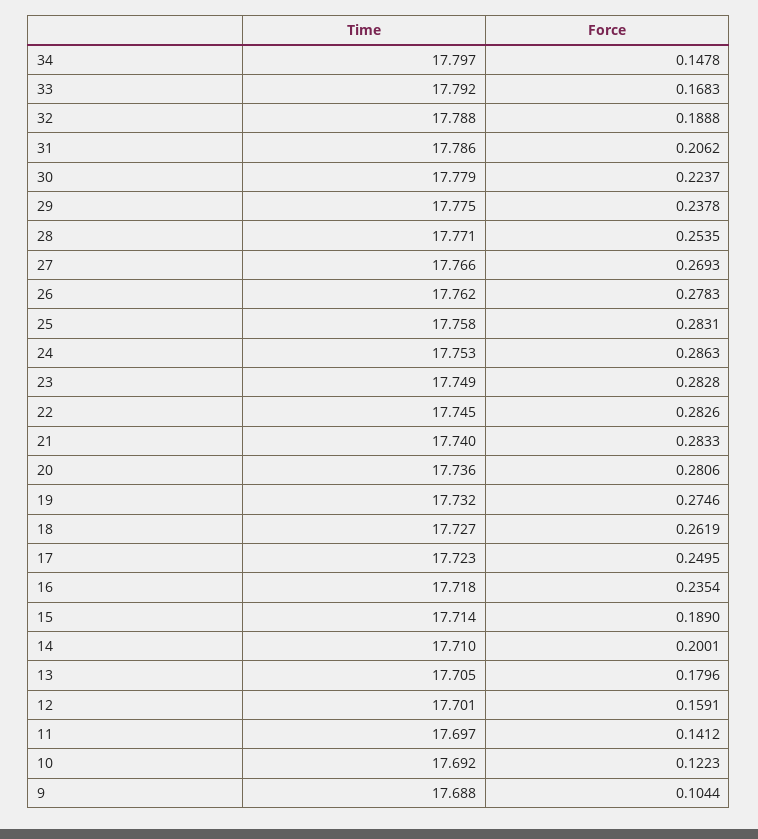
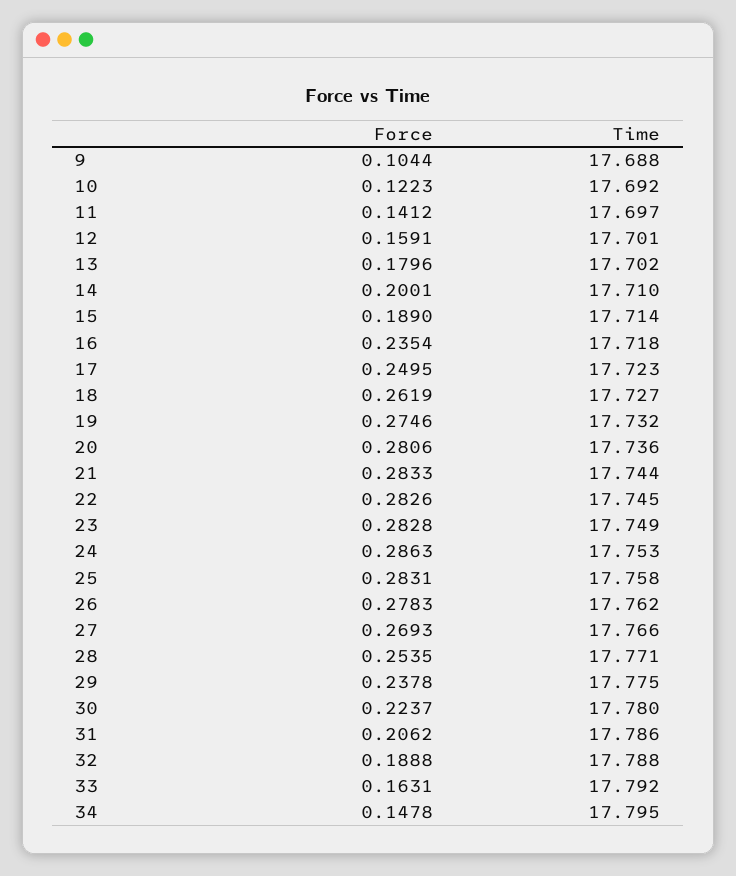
Time, 34: 17.797 -> 17.795
Force, 33: 0.1683 -> 0.1631
Time, 30: 17.779 -> 17.78
Time, 21: 17.74 -> 17.744
Time, 13: 17.705 -> 17.702

